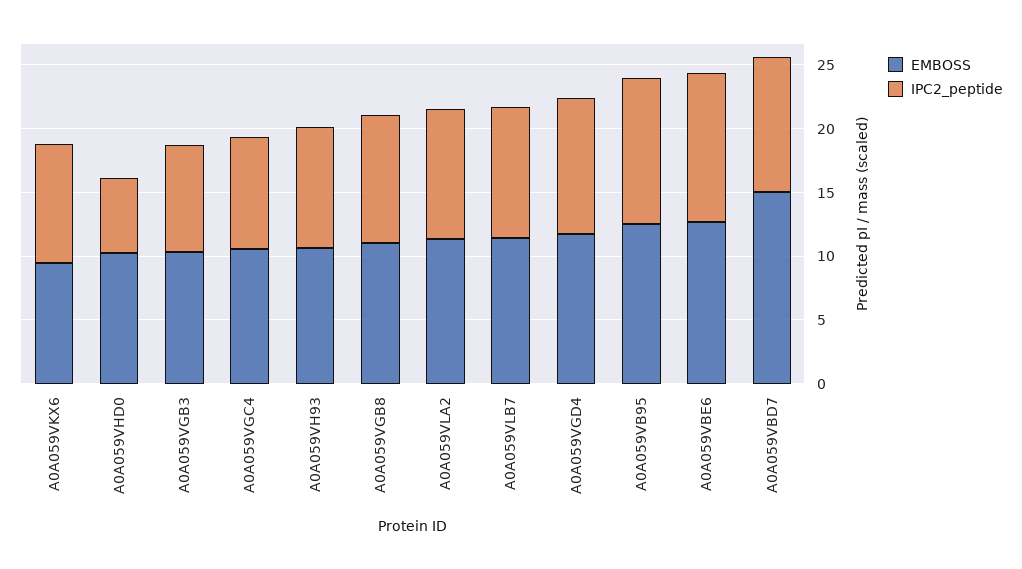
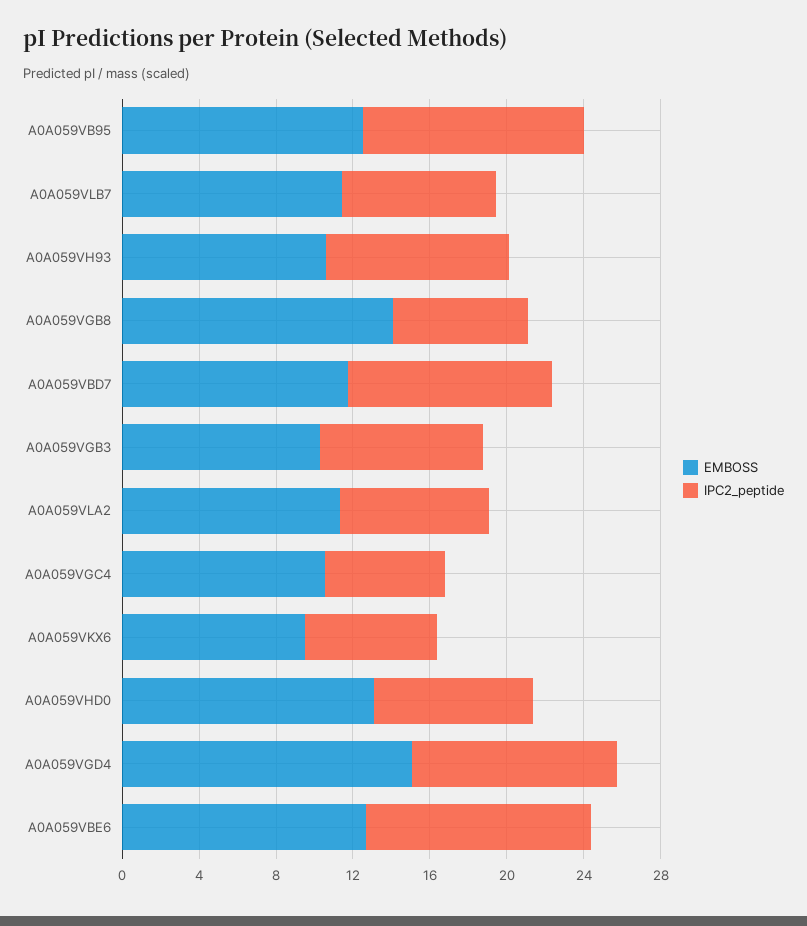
IPC2_peptide, A0A059VKX6: 9 -> 7
EMBOSS, A0A059VHD0: 10 -> 13
IPC2_peptide, A0A059VHD0: 6 -> 8
IPC2_peptide, A0A059VGC4: 9 -> 6
EMBOSS, A0A059VGB8: 11 -> 14
IPC2_peptide, A0A059VGB8: 10 -> 7
IPC2_peptide, A0A059VLA2: 10 -> 8
IPC2_peptide, A0A059VLB7: 10 -> 8
EMBOSS, A0A059VGD4: 12 -> 15
EMBOSS, A0A059VBD7: 15 -> 12

